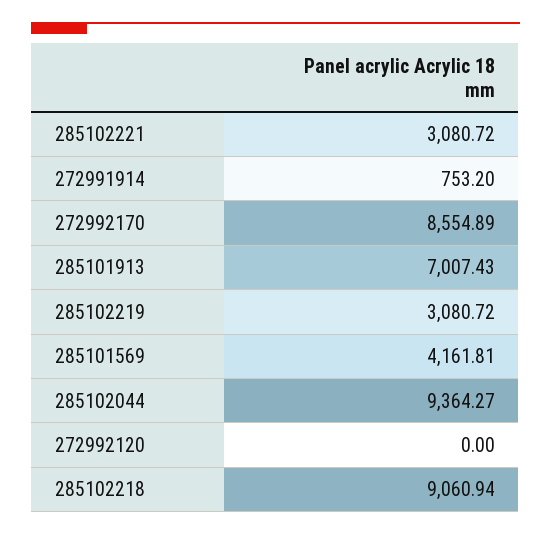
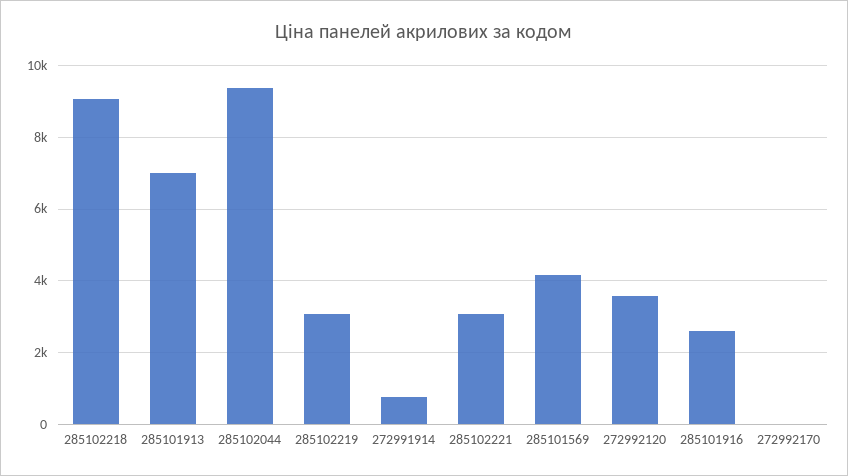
272992170: 8554.89 -> 0
272992120: 0 -> 3600
285101916: none -> 2600

